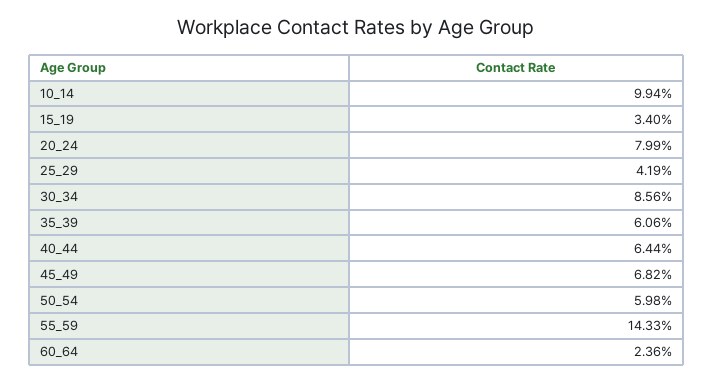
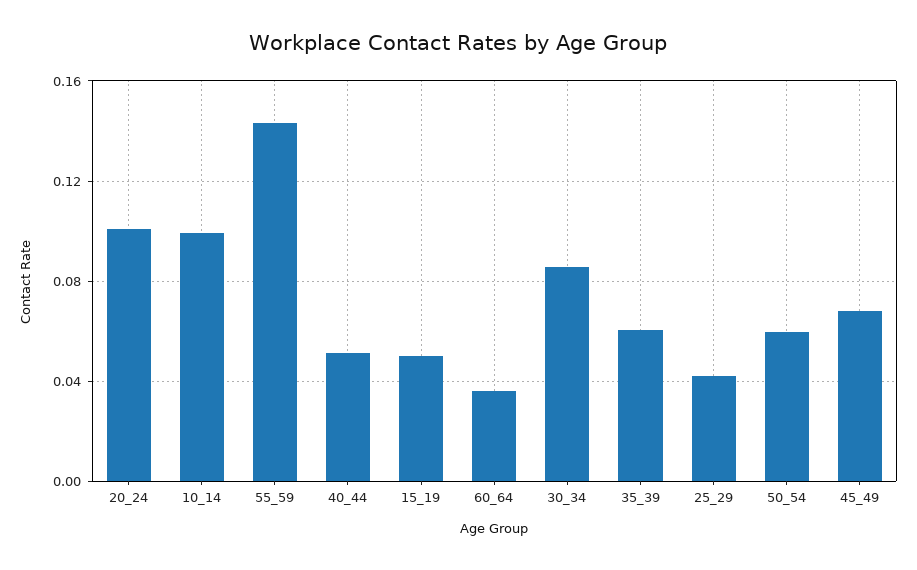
15_19: 0.034 -> 0.05
20_24: 0.0799 -> 0.1
40_44: 0.0644 -> 0.05
60_64: 0.0236 -> 0.035

